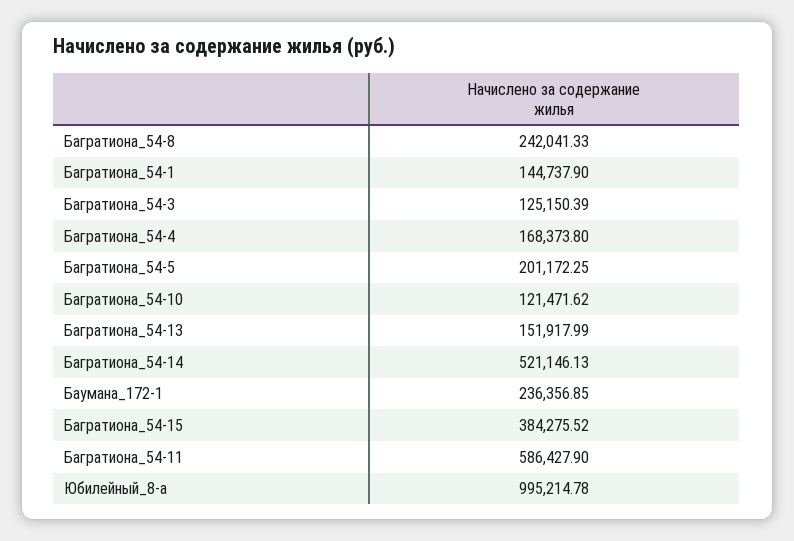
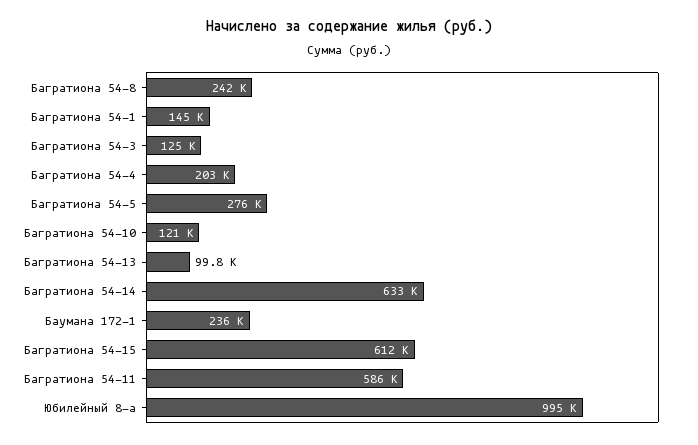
Багратиона_54-4: 168373.8 -> 203000
Багратиона_54-5: 201172.25 -> 276000
Багратиона_54-13: 151917.99 -> 99800
Багратиона_54-14: 521146.13 -> 633000
Багратиона_54-15: 384275.52 -> 612000

